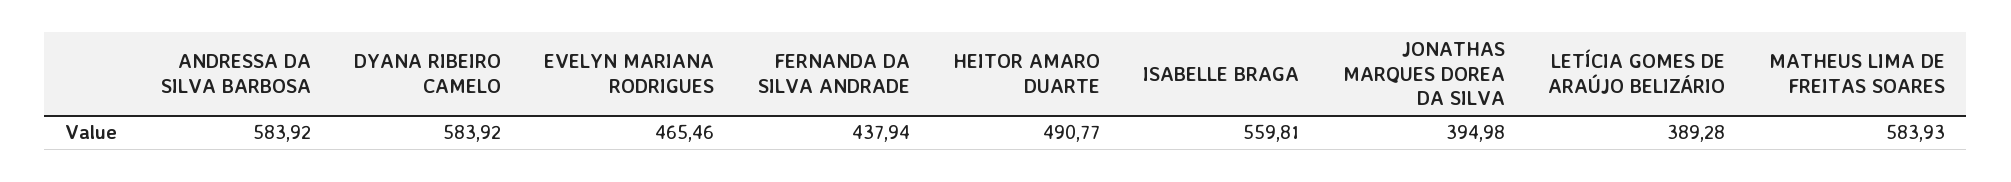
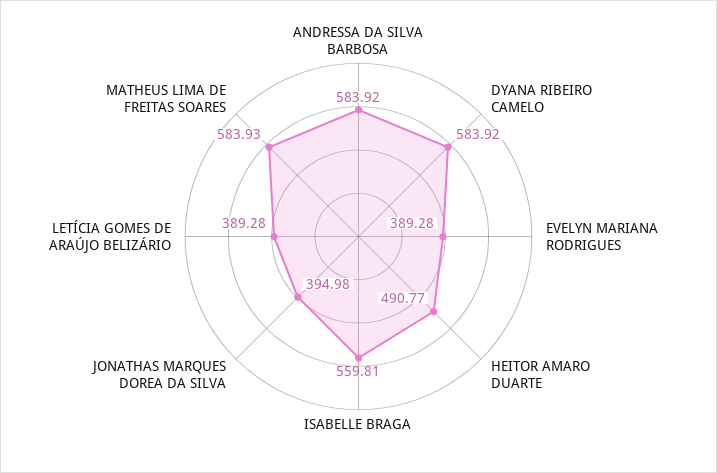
EVELYN MARIANA RODRIGUES: 465.46 -> 389.28
FERNANDA DA SILVA ANDRADE: 437.94 -> none

